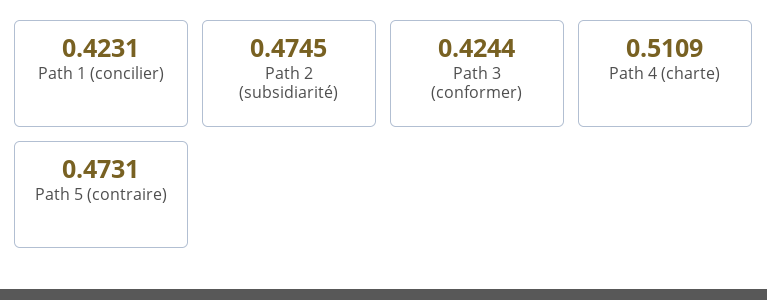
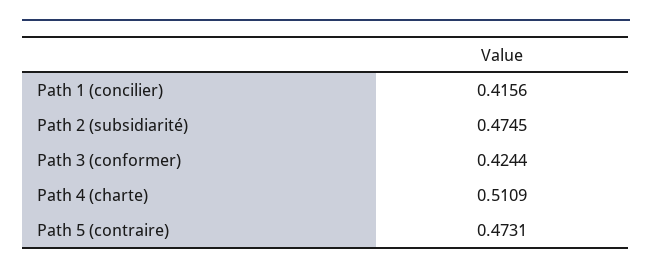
Path 1 (concilier): 0.4231 -> 0.4156

